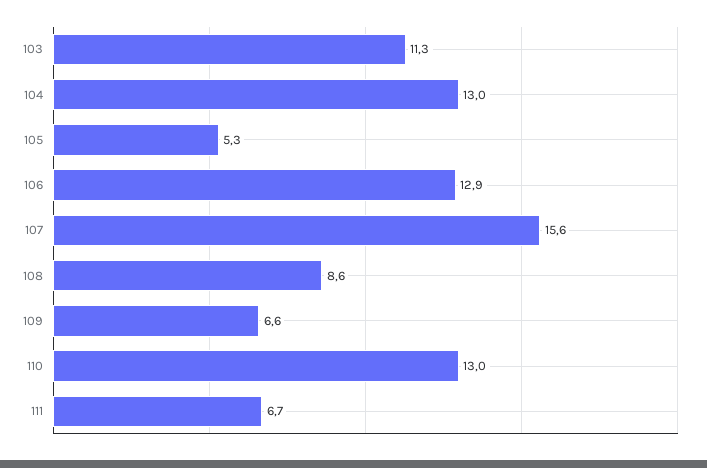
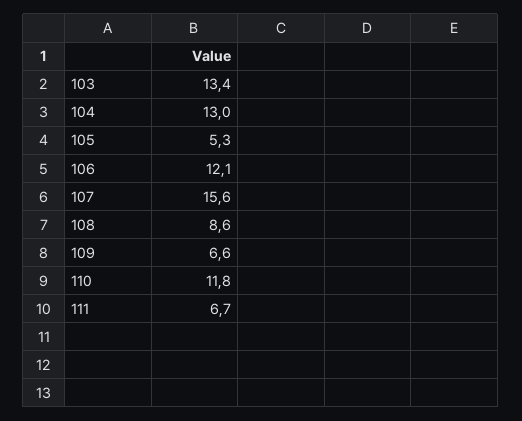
103: 11.3 -> 13.4
106: 12.9 -> 12.1
110: 13 -> 11.8

